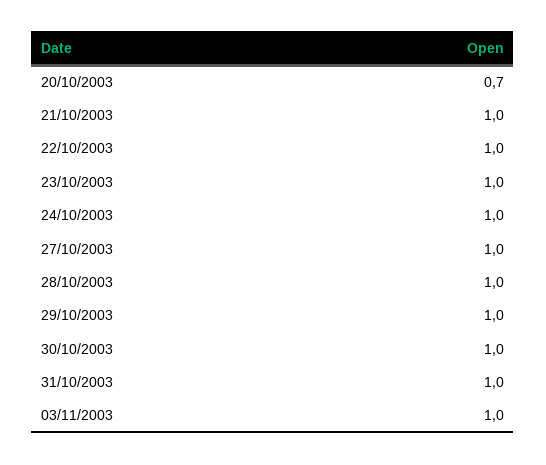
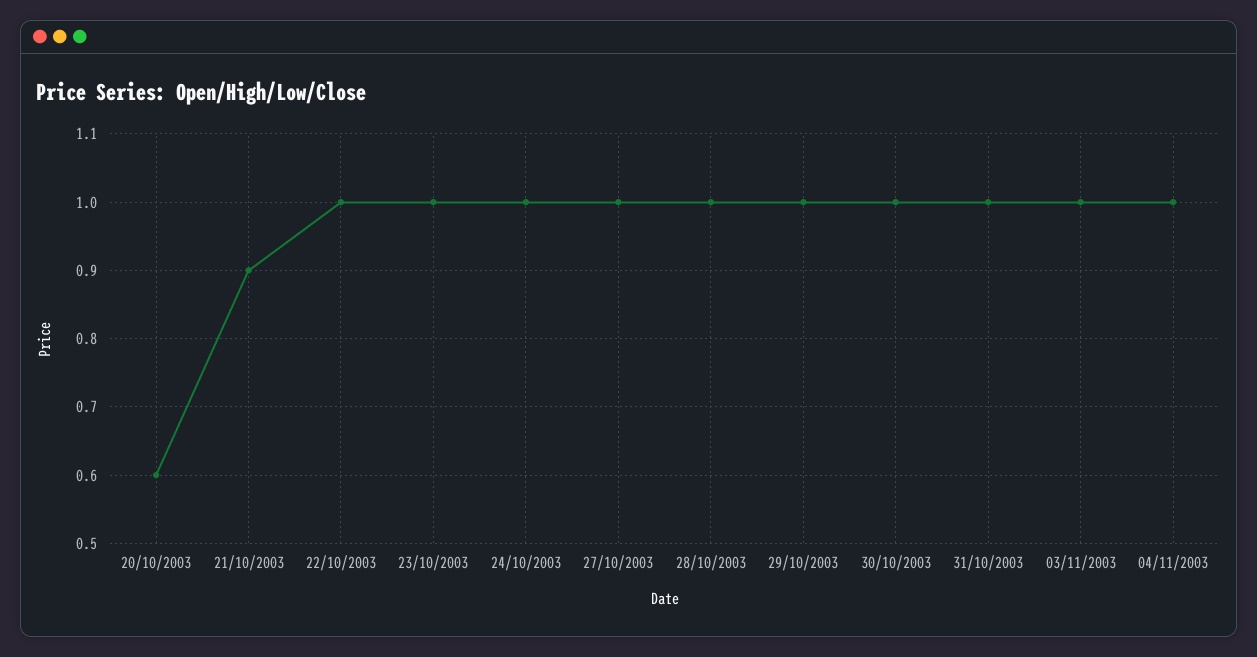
20/10/2003: 0.7 -> 0.6
21/10/2003: 1 -> 0.9
04/11/2003: none -> 1

